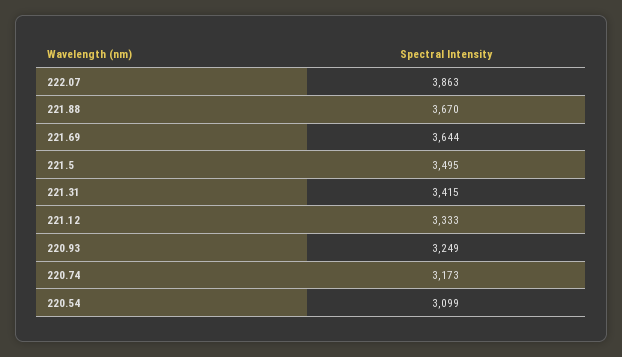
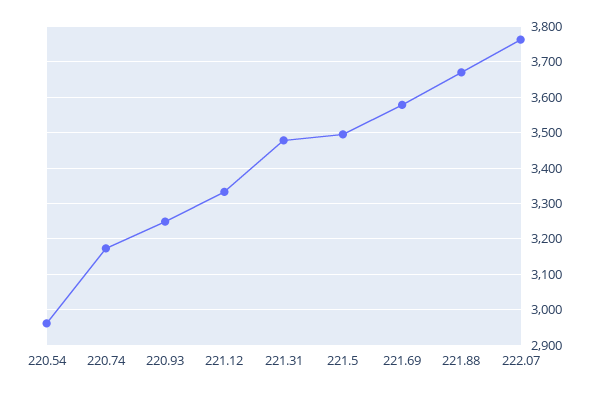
222.07: 3863 -> 3760
221.69: 3644 -> 3580
221.31: 3415 -> 3480
220.54: 3099 -> 2960

